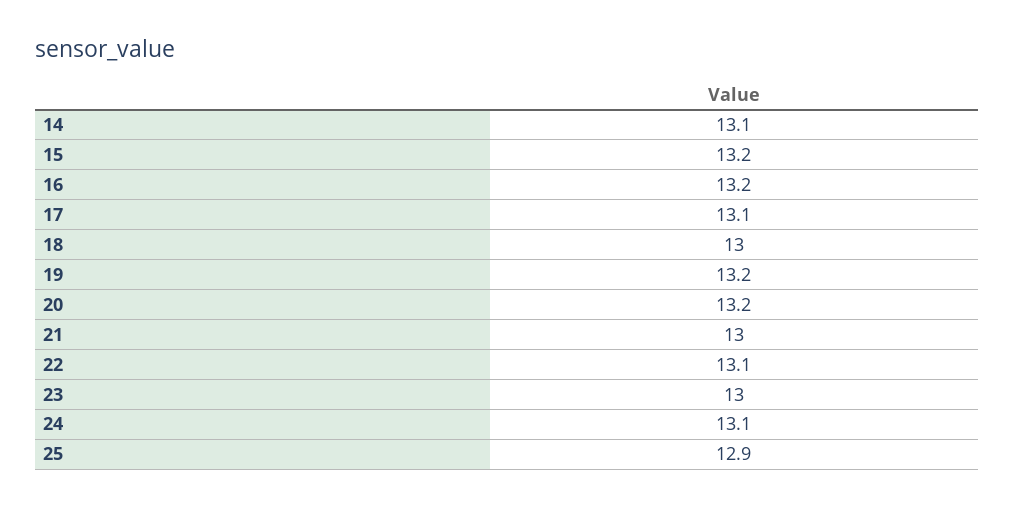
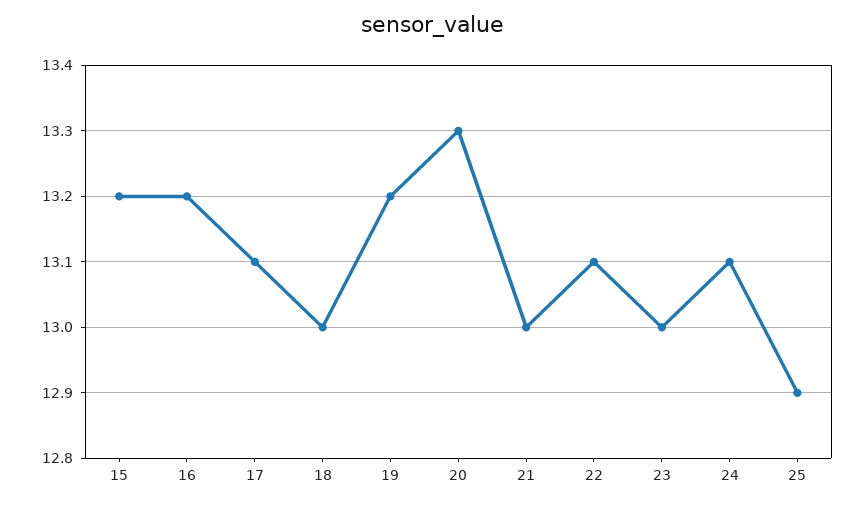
14: 13.1 -> none
20: 13.2 -> 13.3

